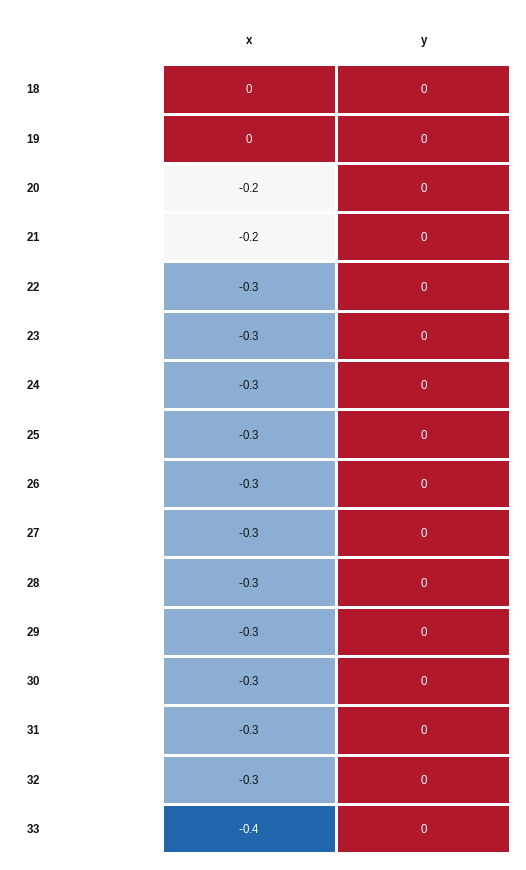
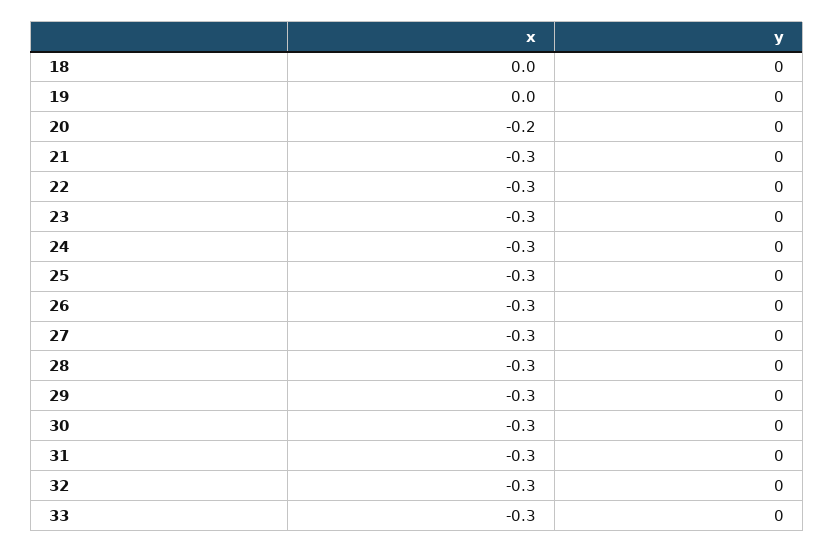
x, 21: -0.2 -> -0.3
x, 33: -0.4 -> -0.3

